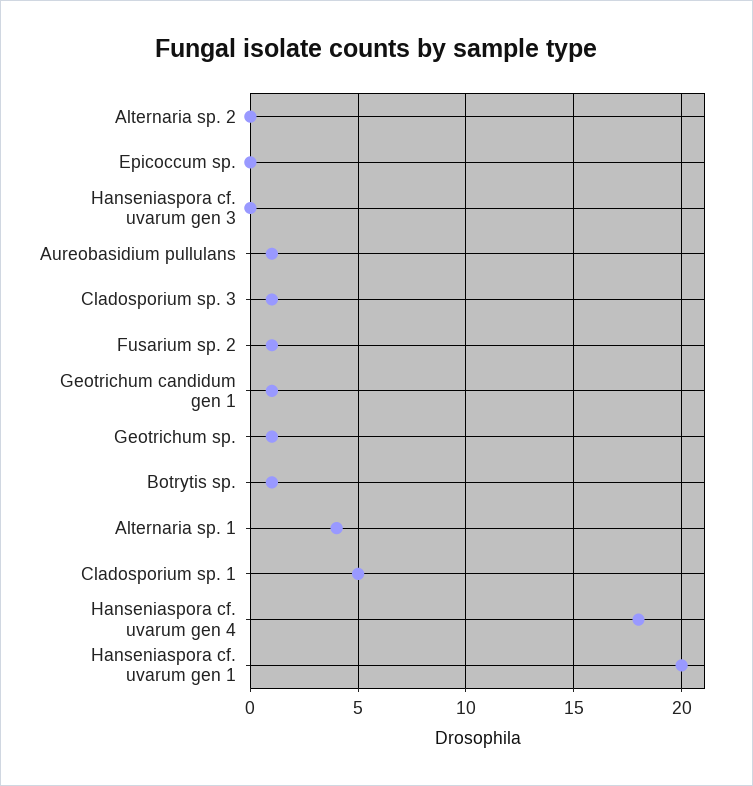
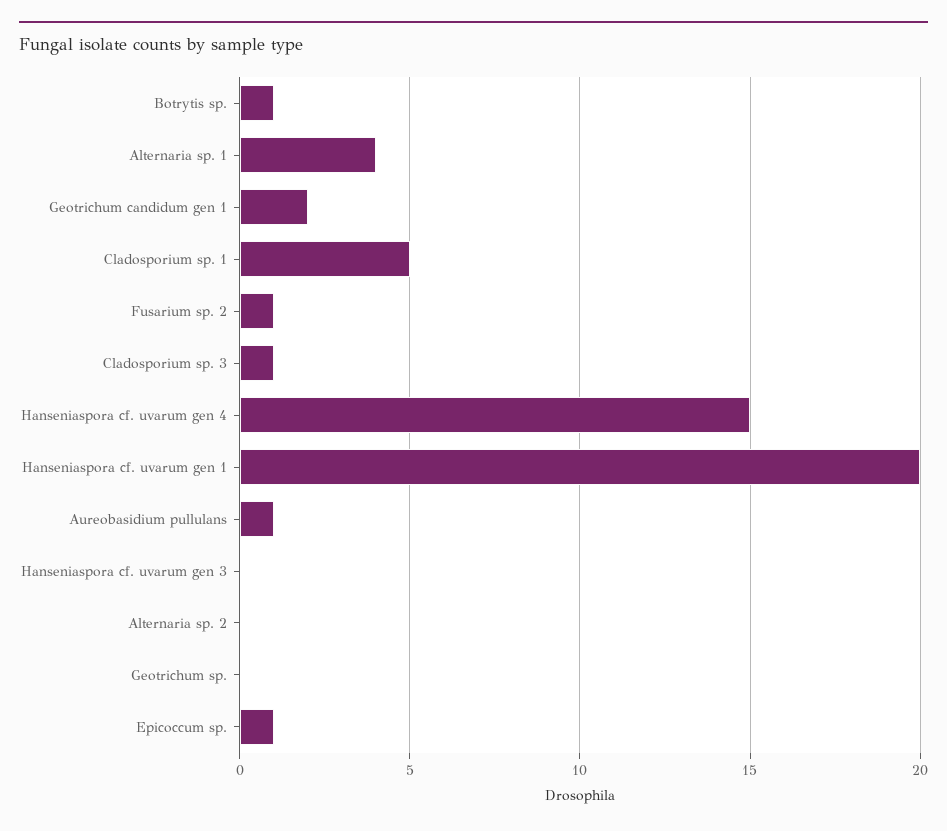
Epicoccum sp.: 0 -> 1
Geotrichum candidum gen 1: 1 -> 2
Geotrichum sp.: 1 -> 0
Hanseniaspora cf. uvarum gen 4: 18 -> 15

